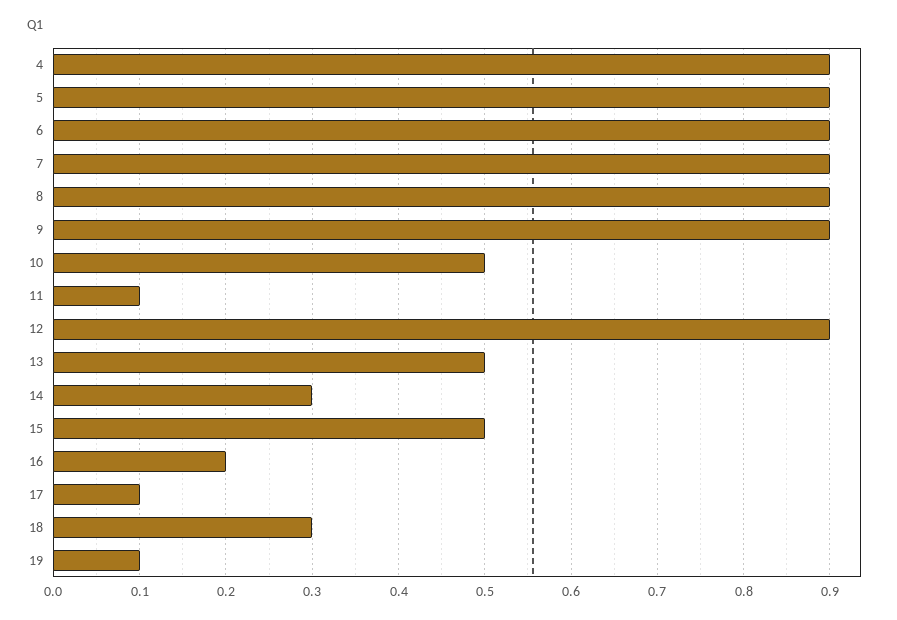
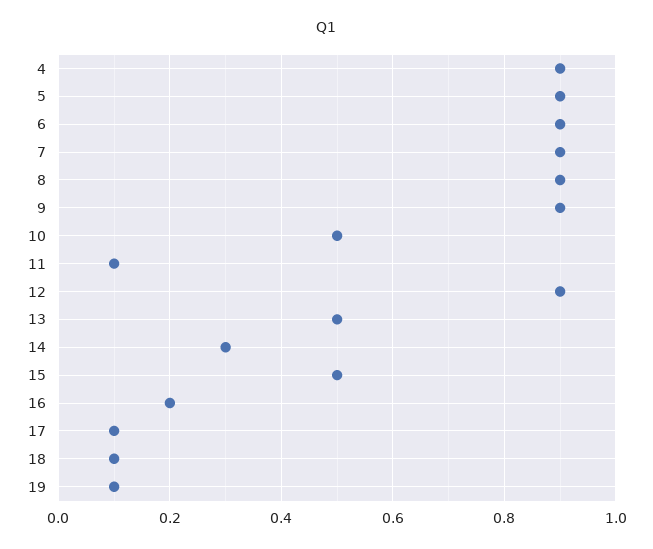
18: 0.3 -> 0.1

